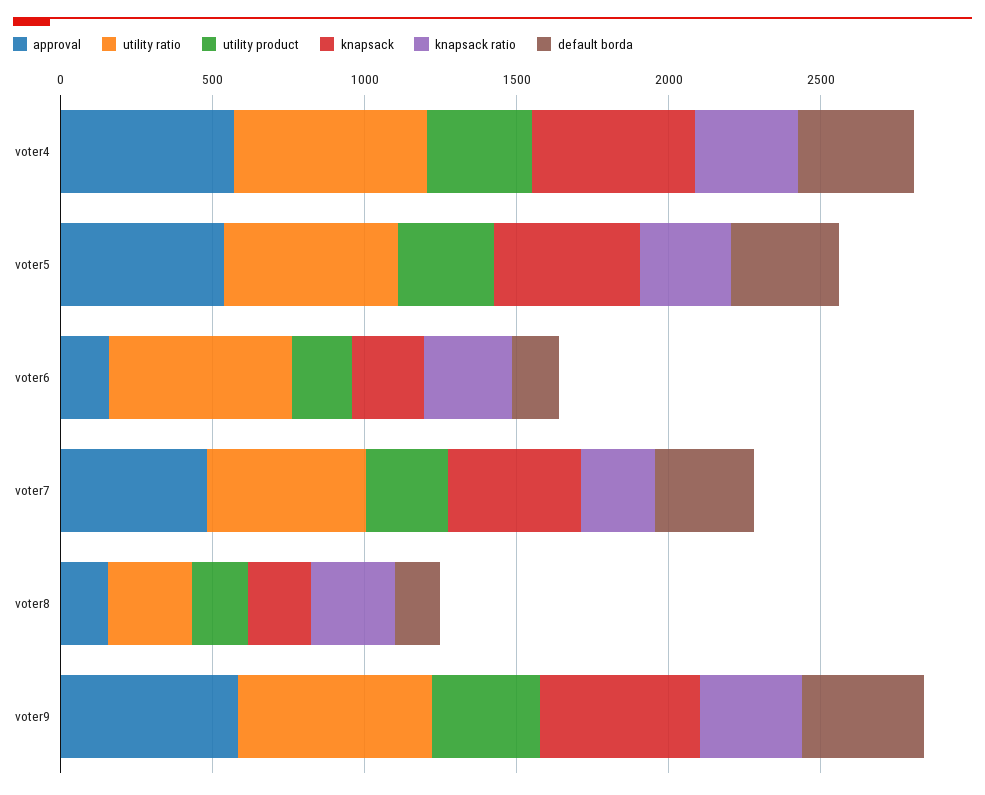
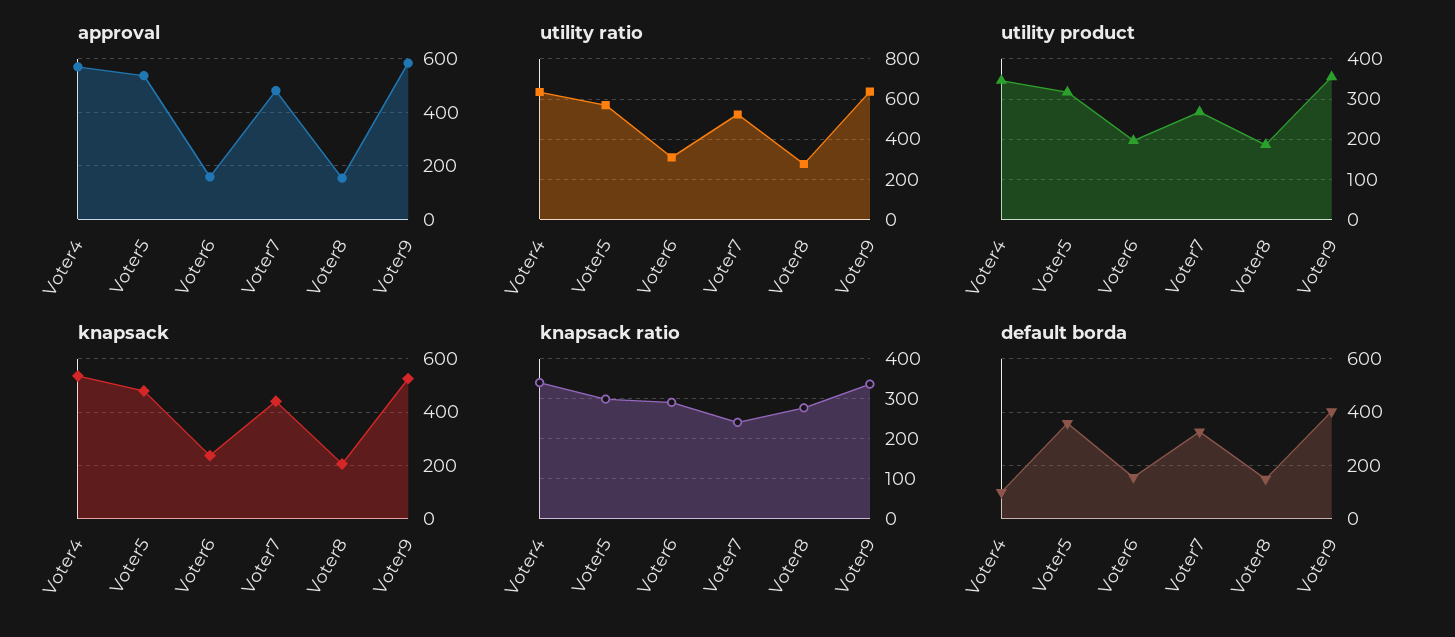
default borda, voter4: 400 -> 100
utility ratio, voter6: 600 -> 300

